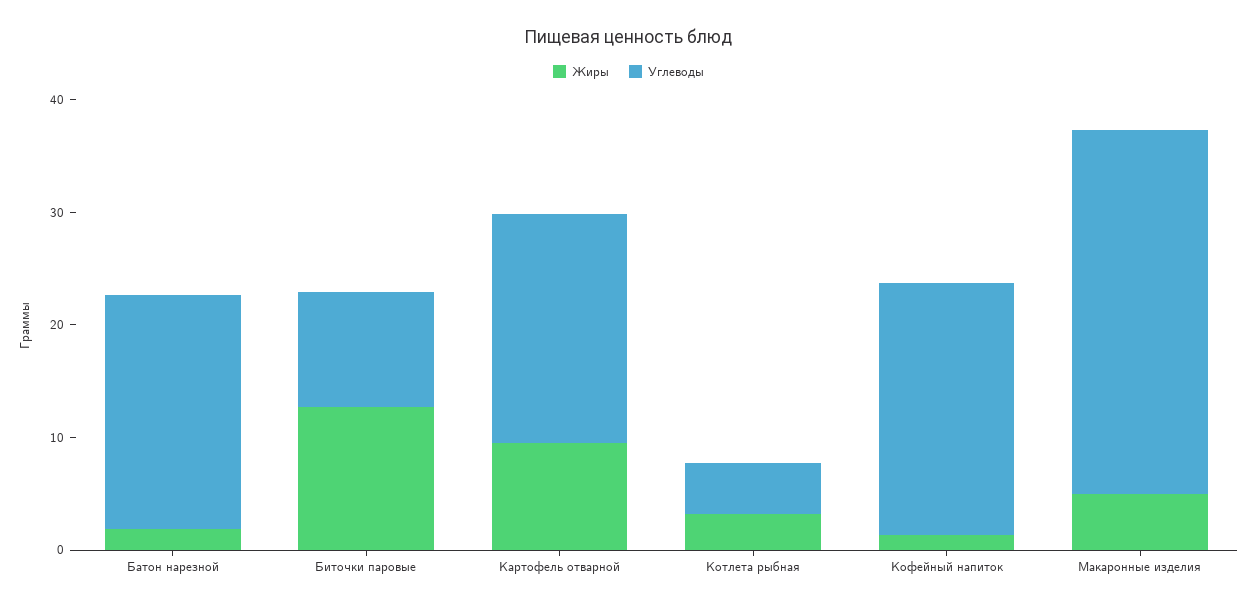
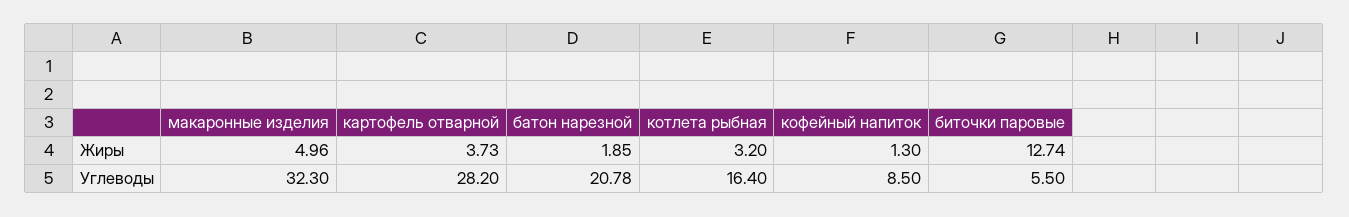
Углеводы, Биточки паровые: 10 -> 5.5
Жиры, Картофель отварной: 10 -> 3.73
Углеводы, Картофель отварной: 20 -> 28.2
Углеводы, Котлета рыбная: 4 -> 16.4
Углеводы, Кофейный напиток: 22 -> 8.5

